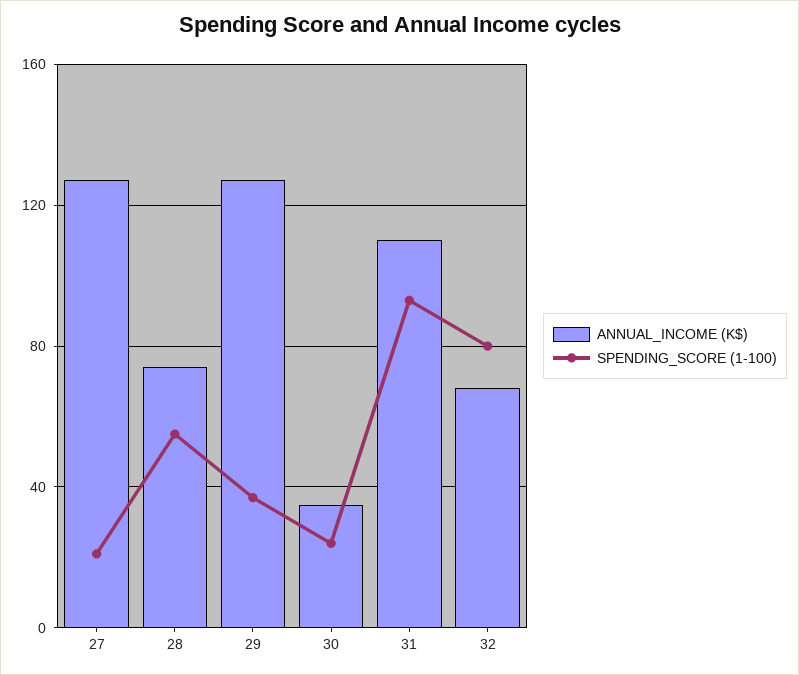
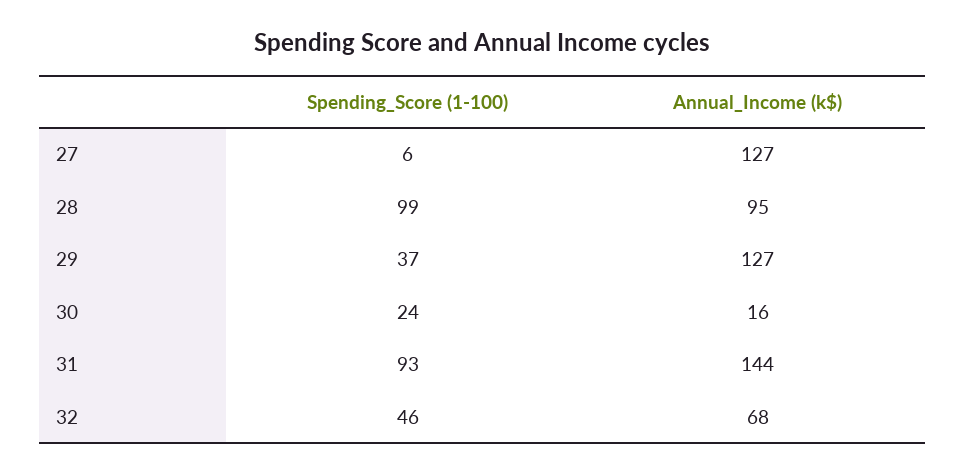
SPENDING_SCORE (1-100), 27: 20 -> 6
ANNUAL_INCOME (K$), 28: 75 -> 95
SPENDING_SCORE (1-100), 28: 55 -> 99
ANNUAL_INCOME (K$), 30: 35 -> 16
ANNUAL_INCOME (K$), 31: 110 -> 144
SPENDING_SCORE (1-100), 32: 80 -> 46

